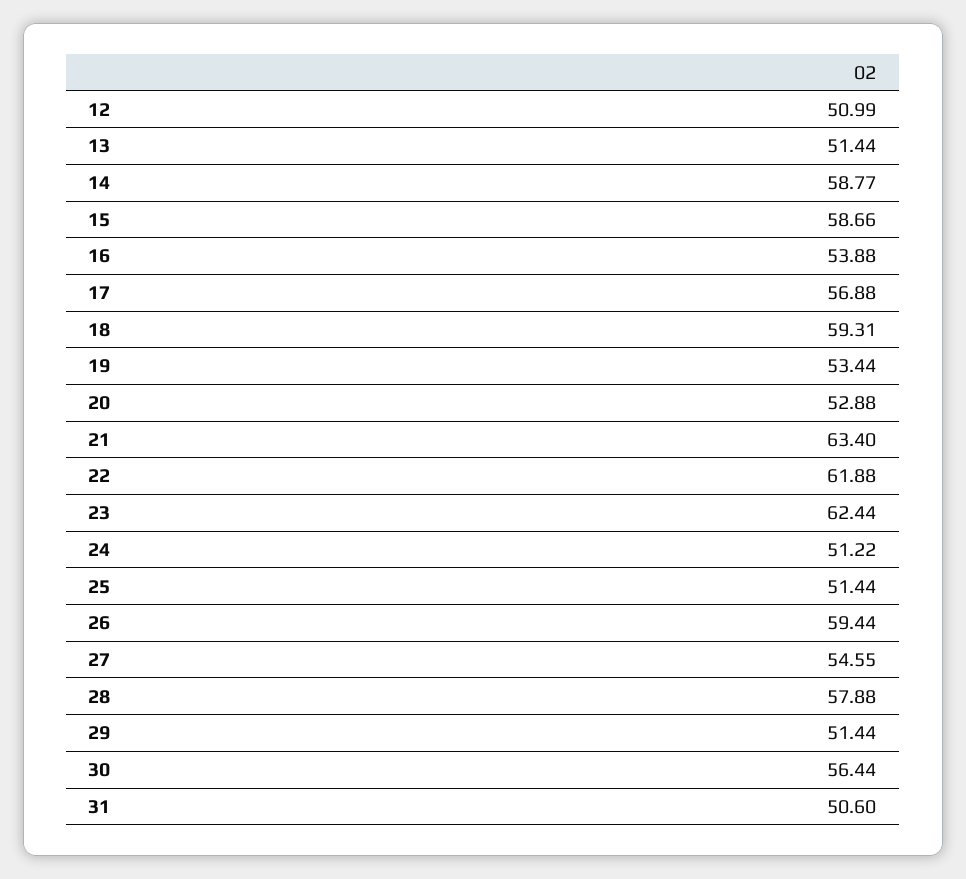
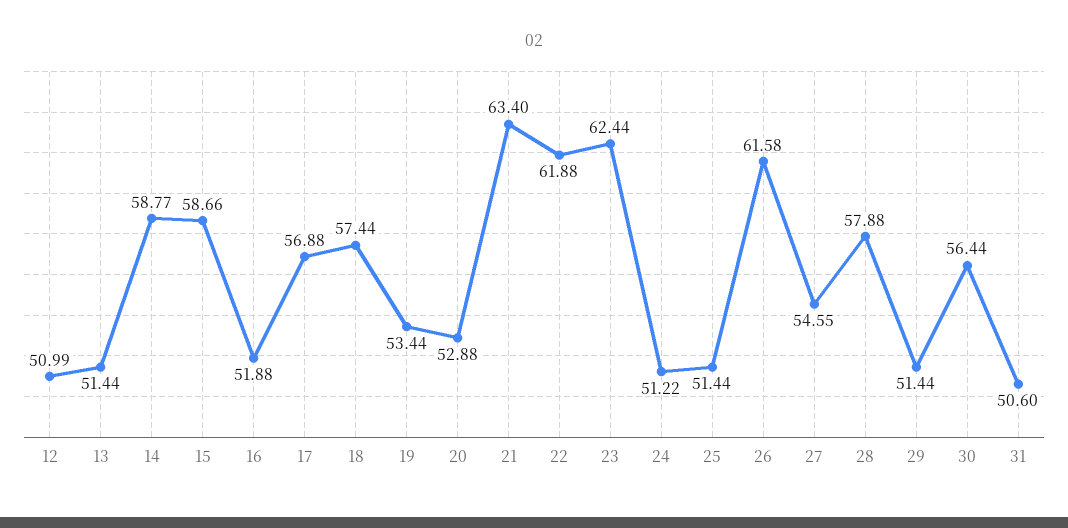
16: 53.88 -> 51.88
18: 59.31 -> 57.44
26: 59.44 -> 61.58

